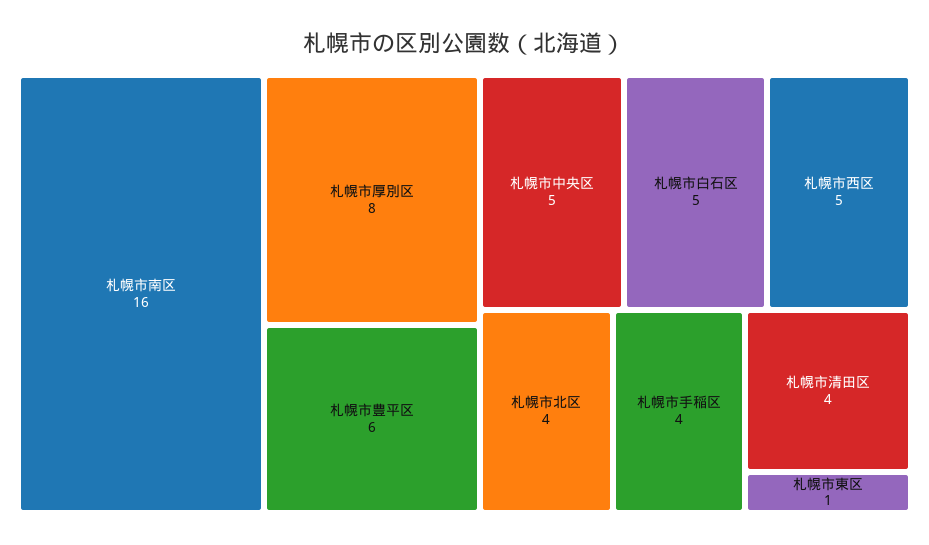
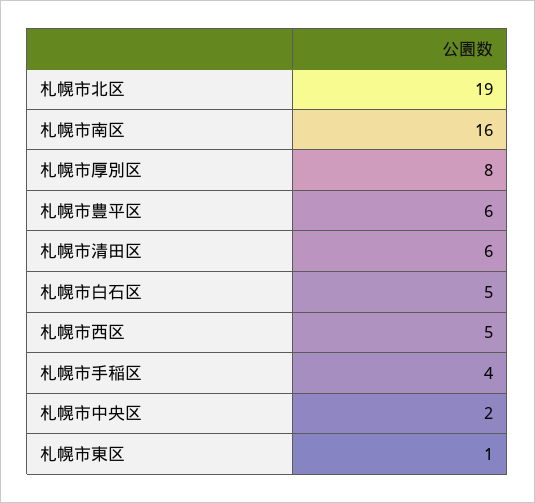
札幌市中央区: 5 -> 2
札幌市北区: 4 -> 19
札幌市清田区: 4 -> 6

